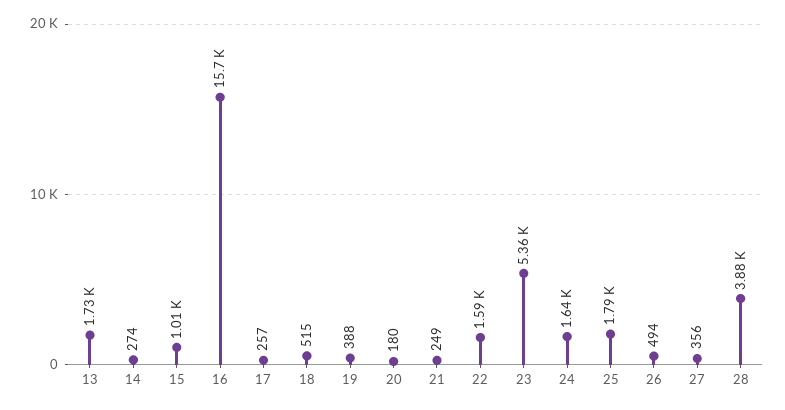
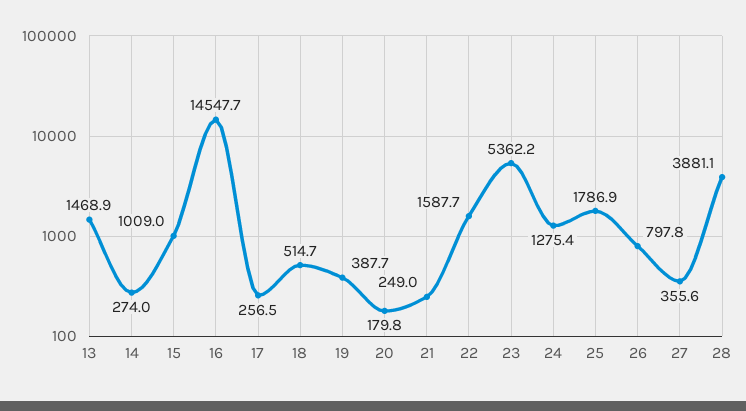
13: 1730 -> 1468.9
16: 15700 -> 14547.7
24: 1640 -> 1275.4
26: 494 -> 797.8

